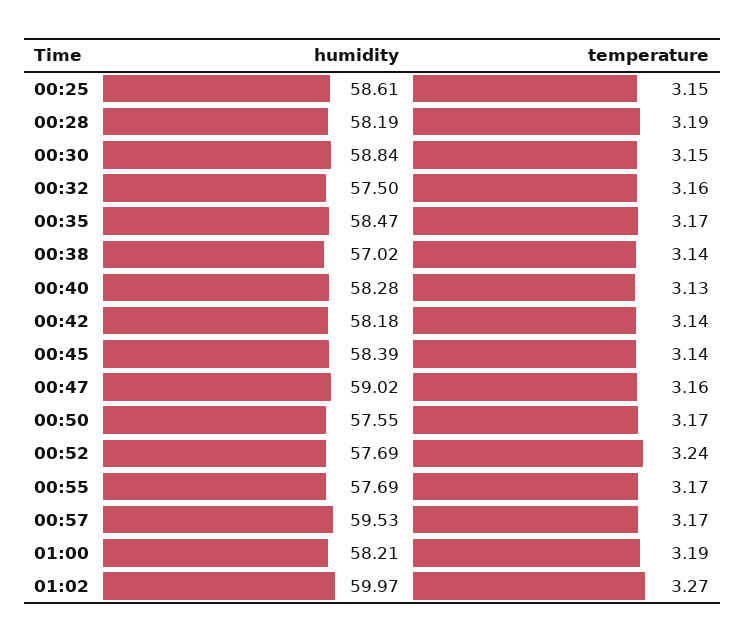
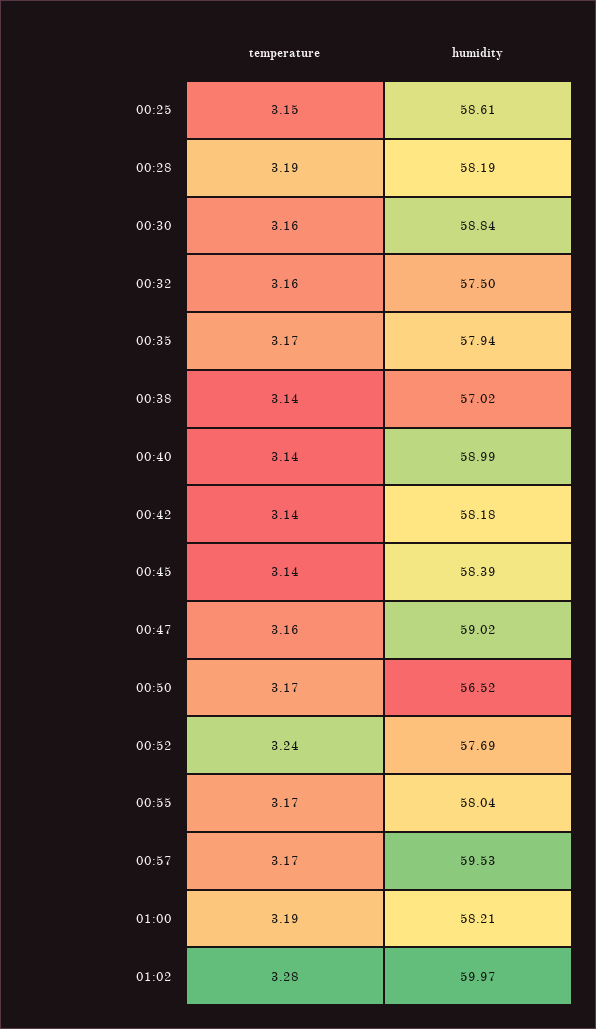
temperature, 00:30: 3.15 -> 3.16
humidity, 00:35: 58.47 -> 57.94
humidity, 00:40: 58.28 -> 58.99
temperature, 00:40: 3.13 -> 3.14
humidity, 00:50: 57.55 -> 56.52
humidity, 00:55: 57.69 -> 58.04
temperature, 01:02: 3.27 -> 3.28

